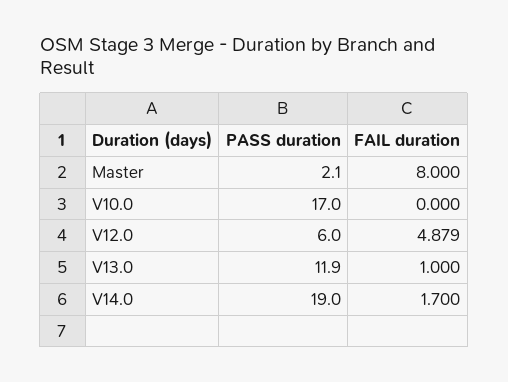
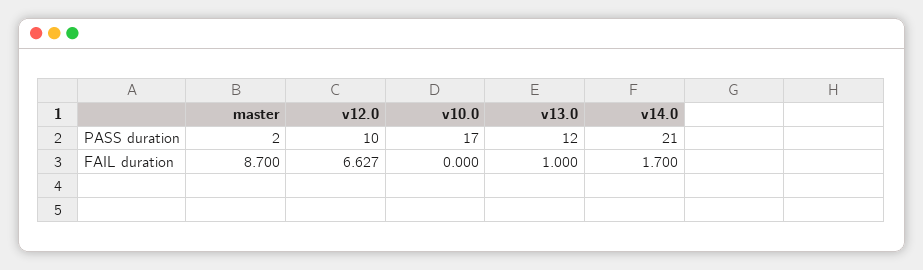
PASS duration, Master: 2.1 -> 2
FAIL duration, Master: 8 -> 8.7
PASS duration, V12.0: 6 -> 10
FAIL duration, V12.0: 4.879 -> 6.627
PASS duration, V13.0: 11.9 -> 12
PASS duration, V14.0: 19 -> 21

